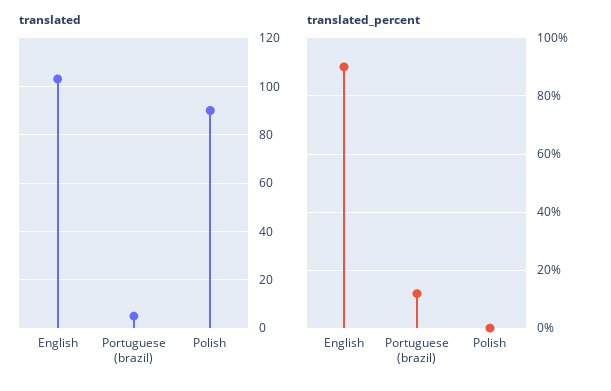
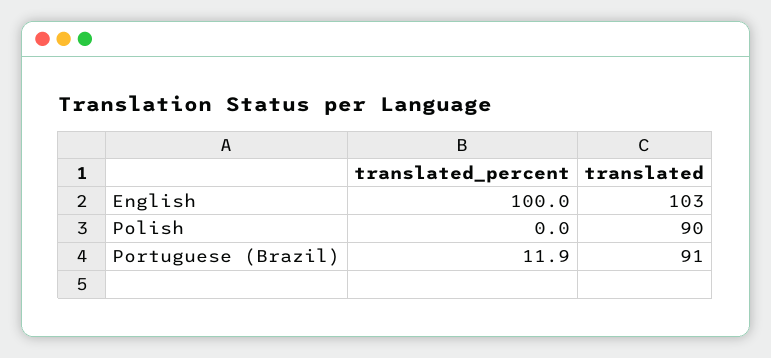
translated, Portuguese (brazil): 5 -> 91
translated_percent, English: 90 -> 100

